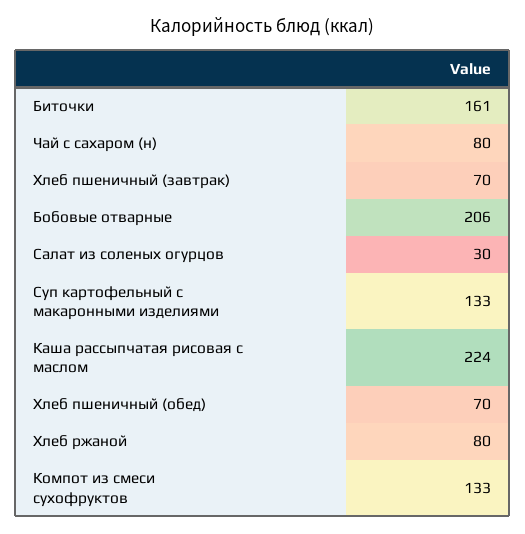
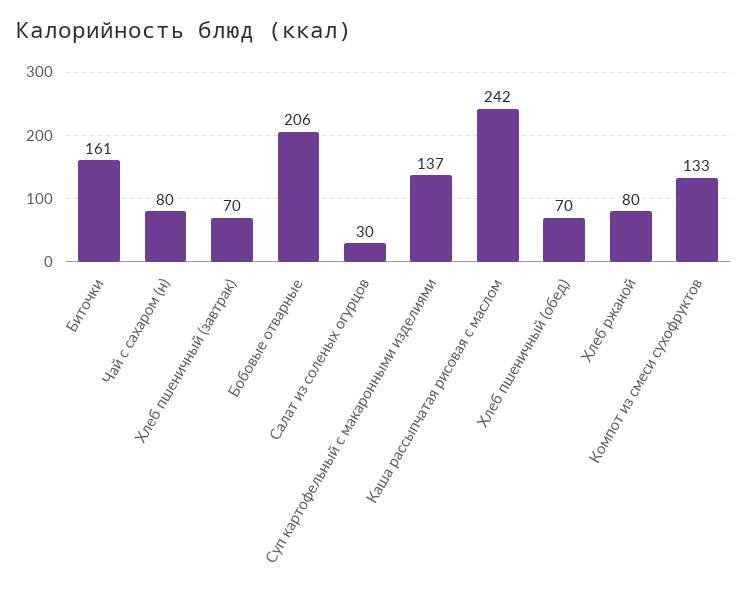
Суп картофельный с макаронными изделиями: 133 -> 137
Каша рассыпчатая рисовая с маслом: 224 -> 242

